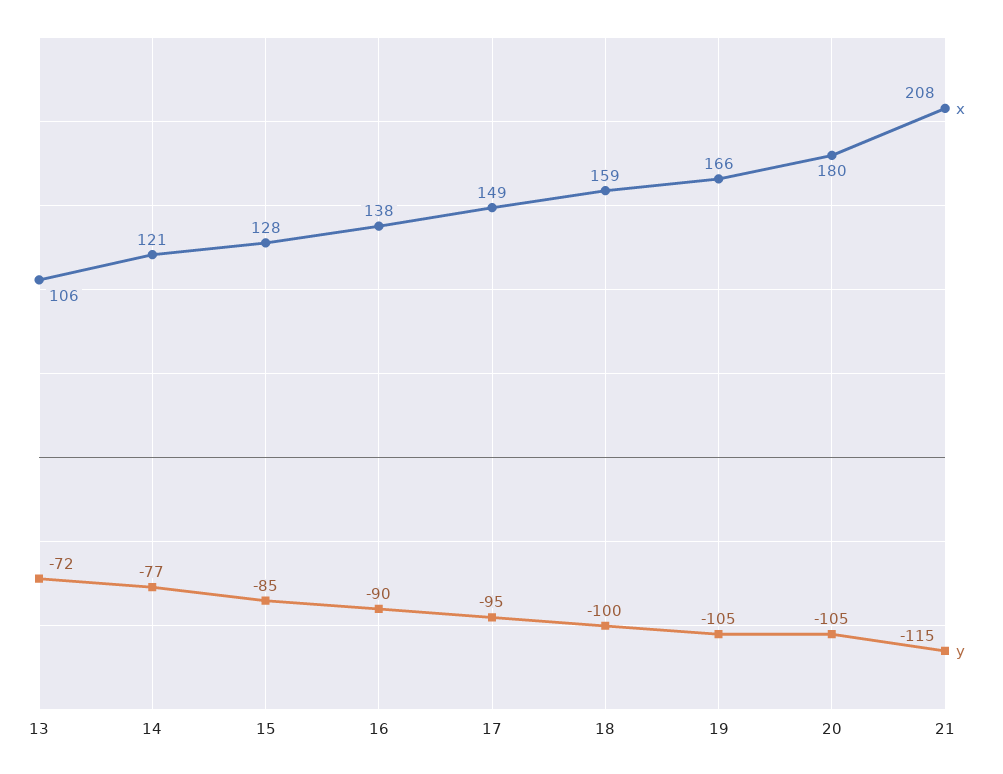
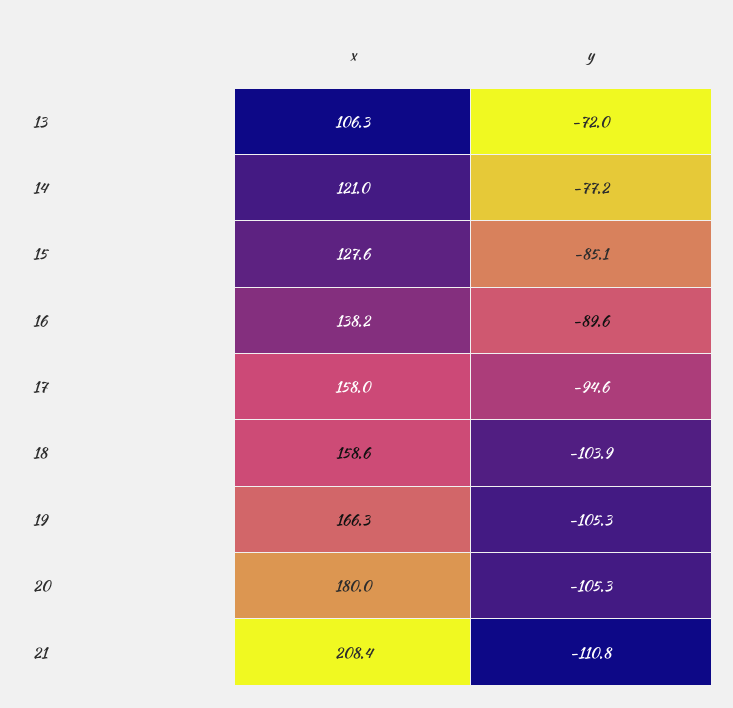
x, 17: 149 -> 158
y, 18: -100 -> -103.9
y, 21: -115 -> -110.8

